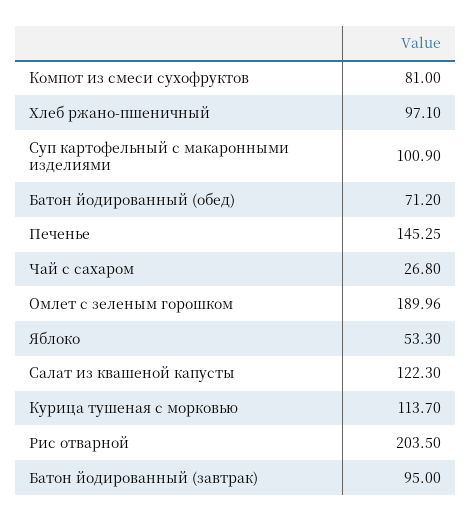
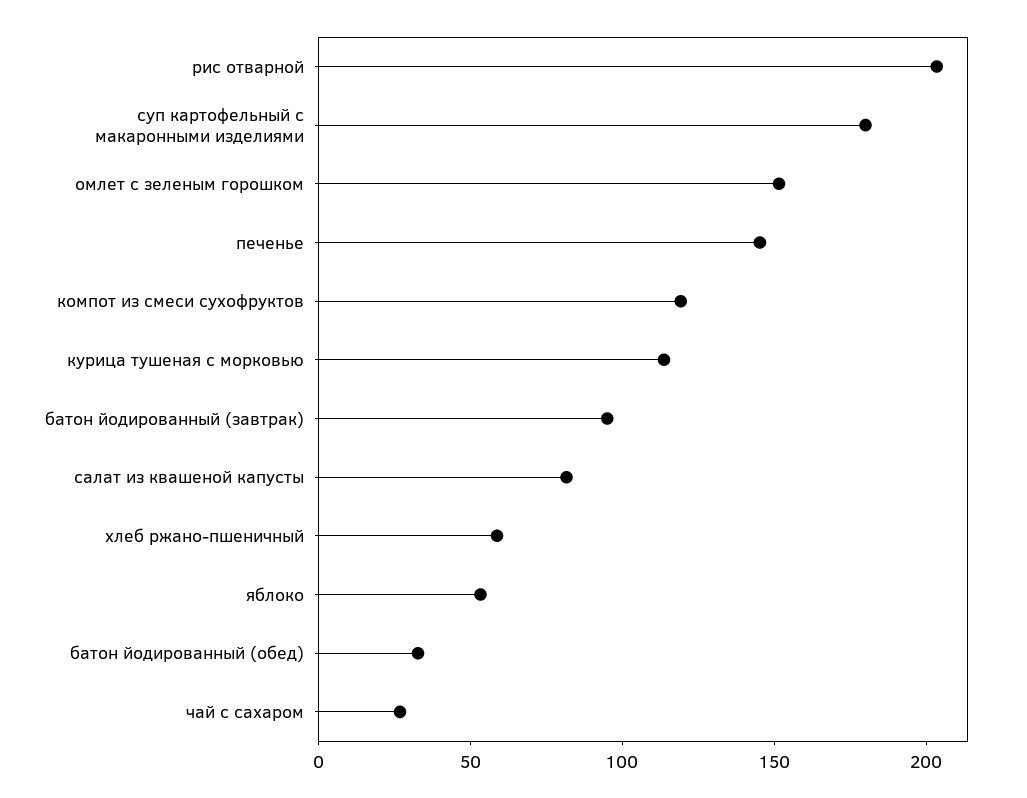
Компот из смеси сухофруктов: 81 -> 120
Хлеб ржано-пшеничный: 97.1 -> 60
Суп картофельный с макаронными изделиями: 100.9 -> 180
Батон йодированный (обед): 71.2 -> 30
Омлет с зеленым горошком: 189.96 -> 150
Салат из квашеной капусты: 122.3 -> 80

